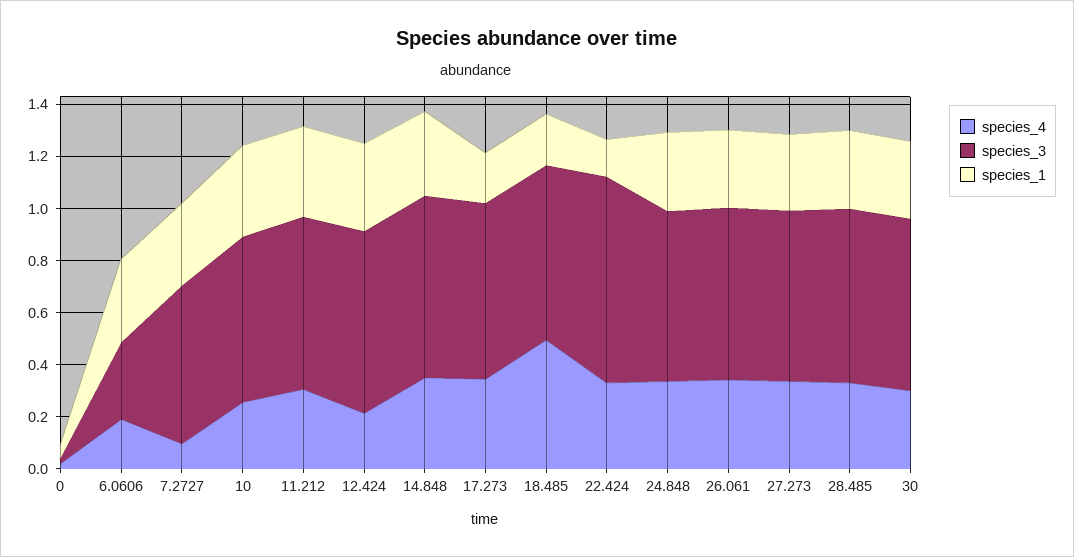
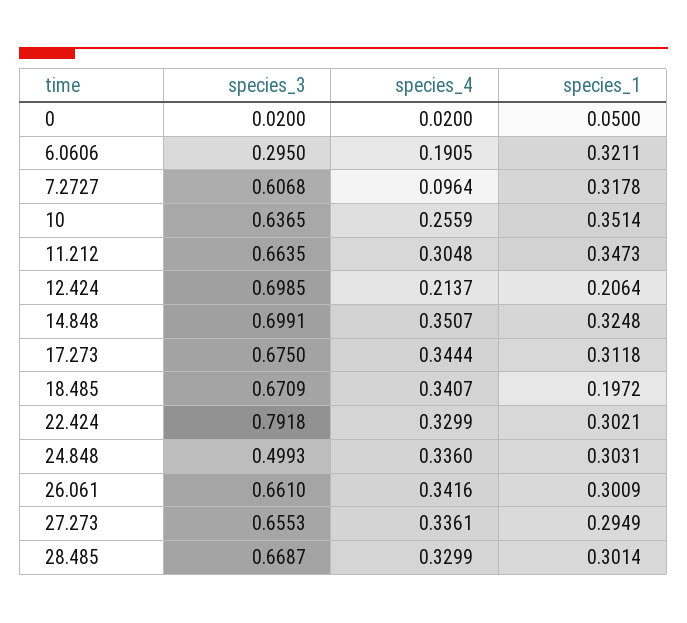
species_1, 12.424: 0.35 -> 0.2064
species_1, 17.273: 0.2 -> 0.3118
species_4, 18.485: 0.5 -> 0.3407
species_1, 22.424: 0.15 -> 0.3021
species_3, 24.848: 0.65 -> 0.4993
species_4, 30: 0.3 -> none
species_3, 30: 0.65 -> none
species_1, 30: 0.3 -> none

